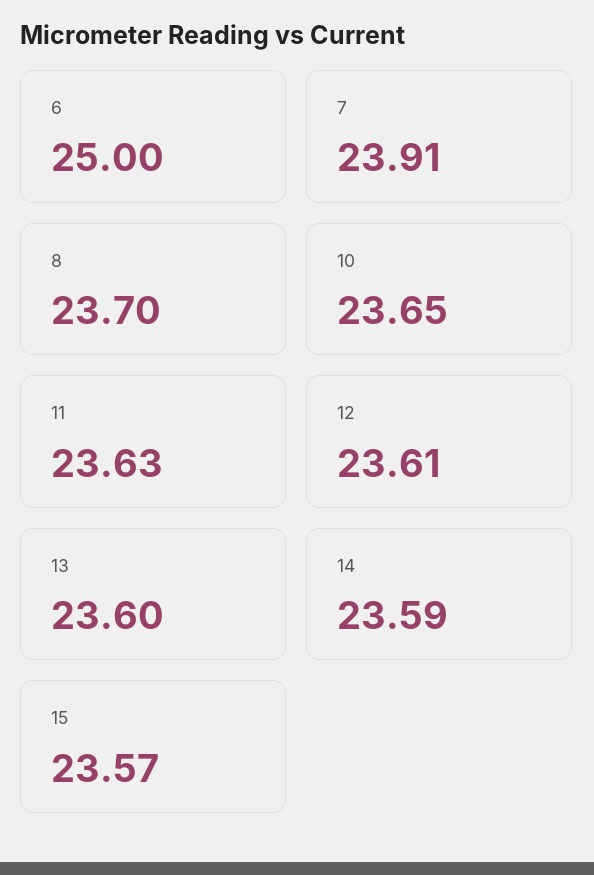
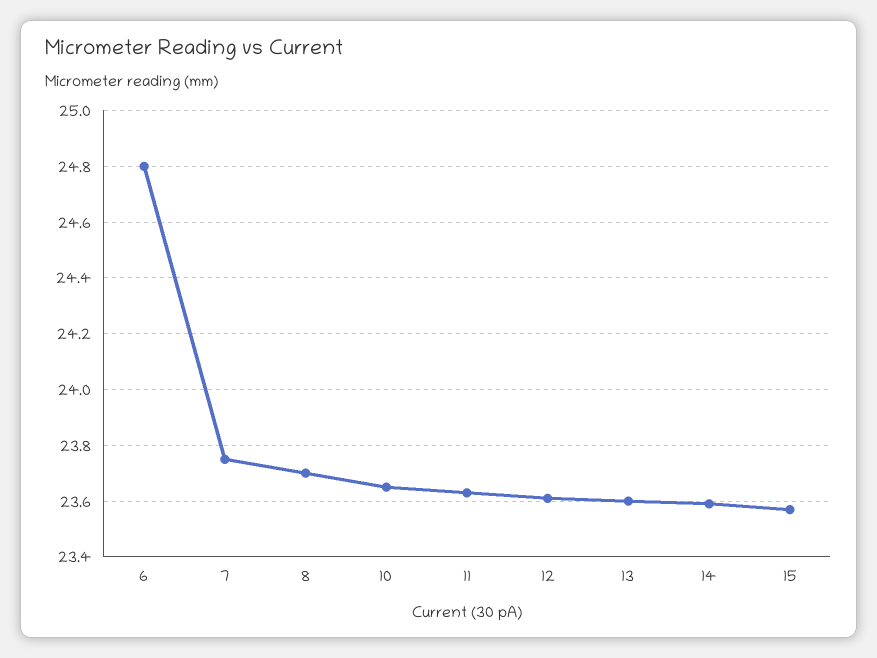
6: 25 -> 24.8
7: 23.91 -> 23.75

